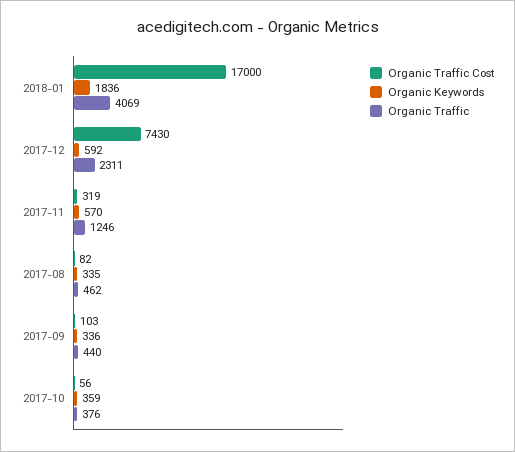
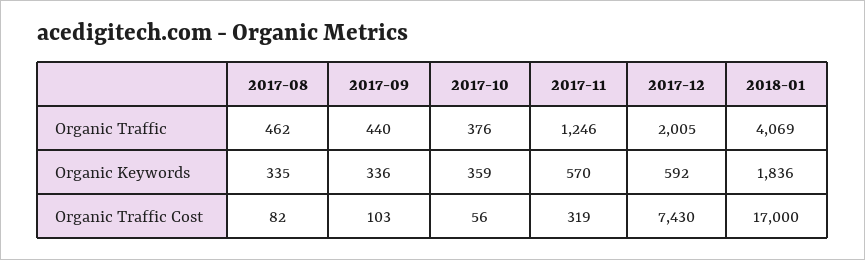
Organic Traffic, 2017-12: 2311 -> 2005

